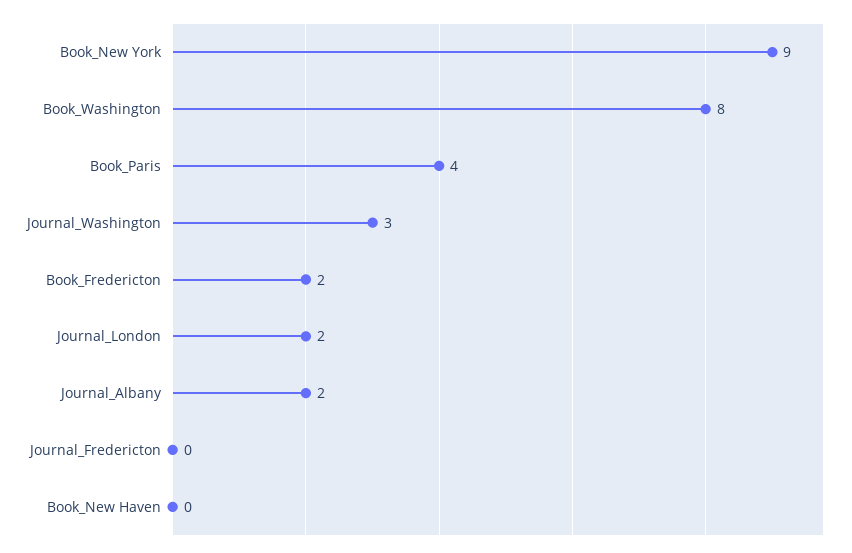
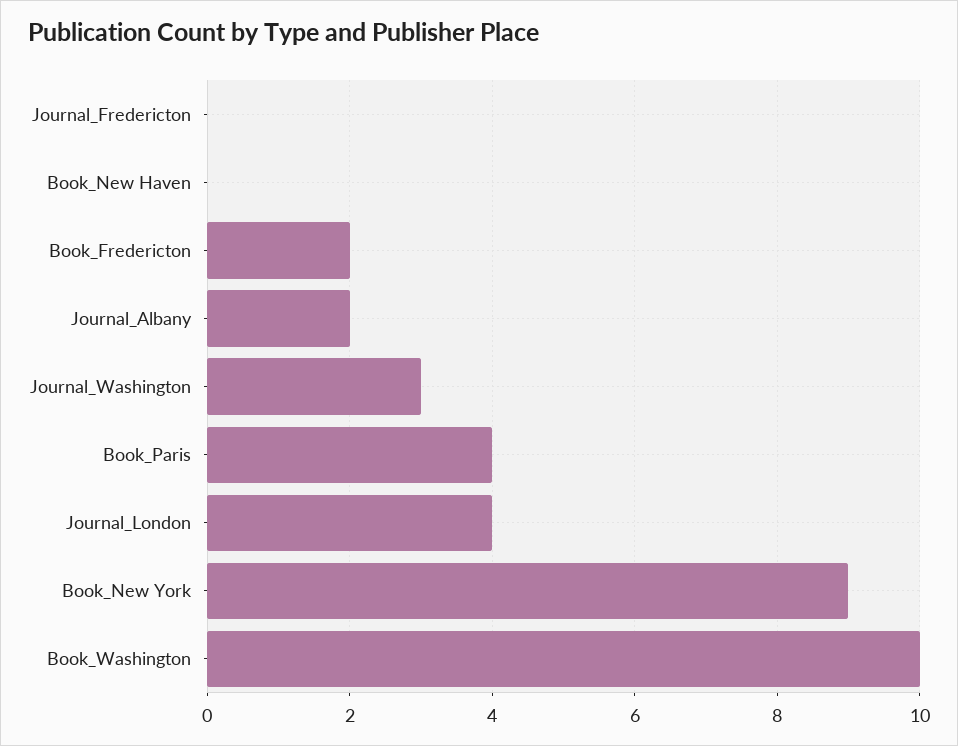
Book_Washington: 8 -> 10
Journal_London: 2 -> 4

